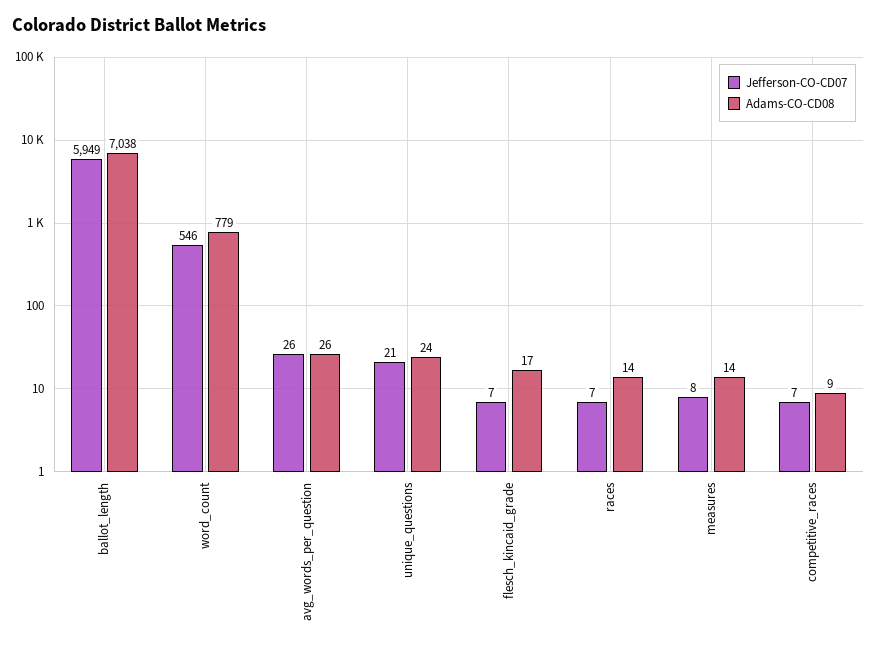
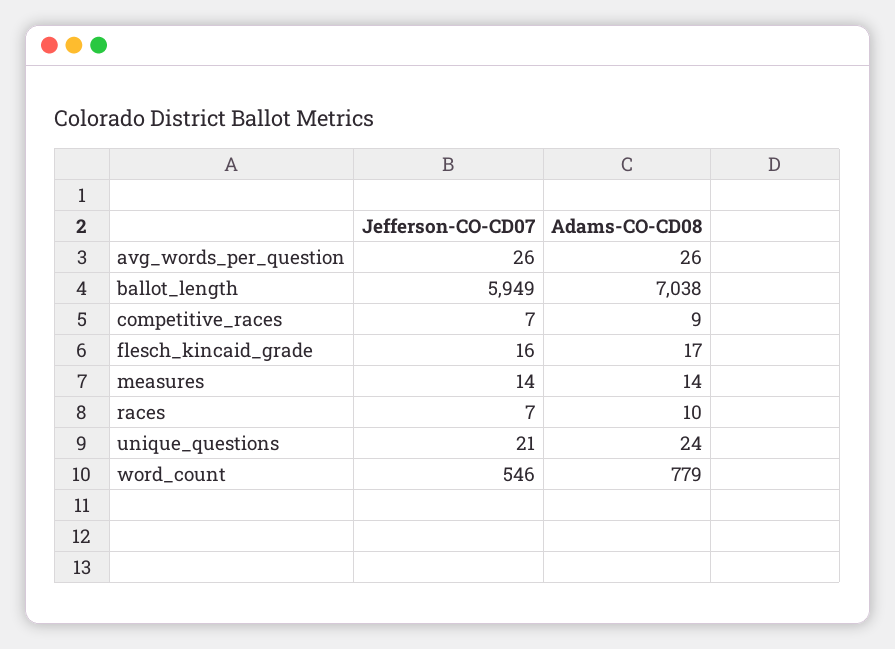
Jefferson-CO-CD07, flesch_kincaid_grade: 7 -> 16
Adams-CO-CD08, races: 14 -> 10
Jefferson-CO-CD07, measures: 8 -> 14

